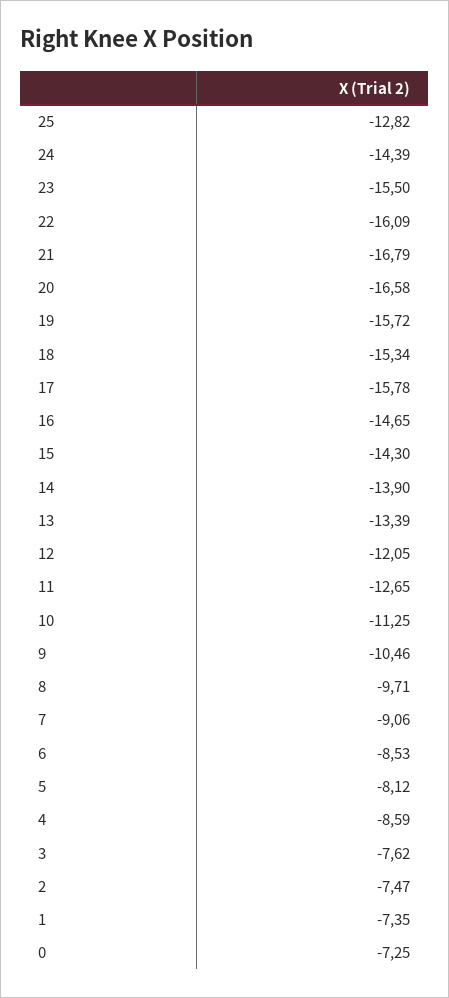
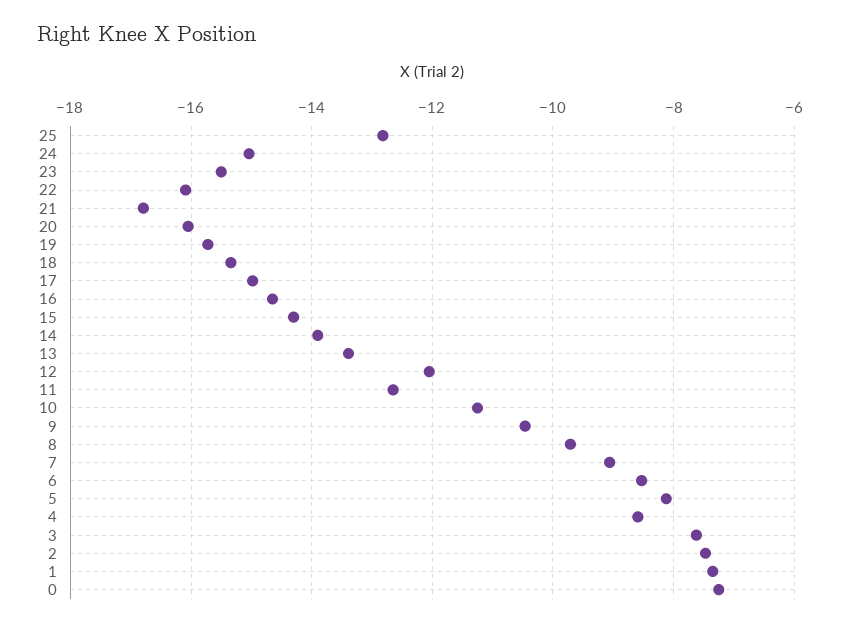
24: -14.39 -> -15
20: -16.58 -> -16
17: -15.78 -> -15

